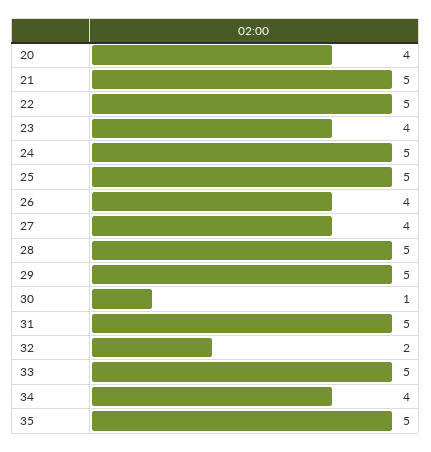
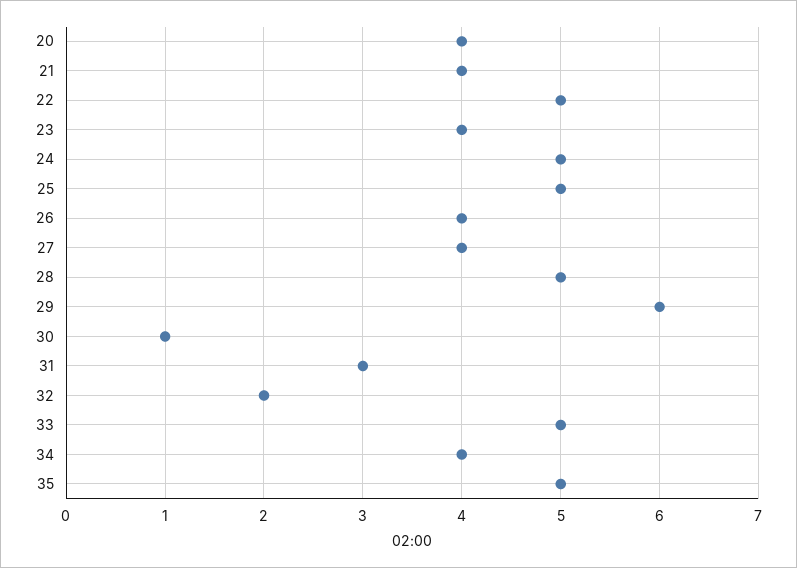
21: 5 -> 4
29: 5 -> 6
31: 5 -> 3

